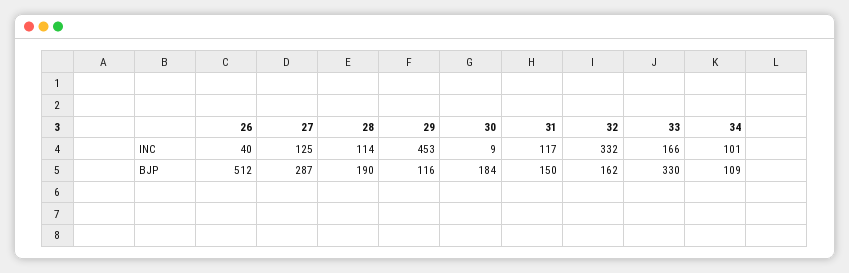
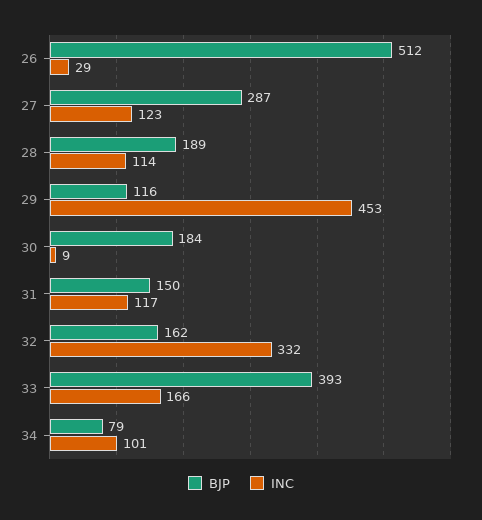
INC, 26: 40 -> 29
INC, 27: 125 -> 123
BJP, 28: 190 -> 189
BJP, 33: 330 -> 393
BJP, 34: 109 -> 79

